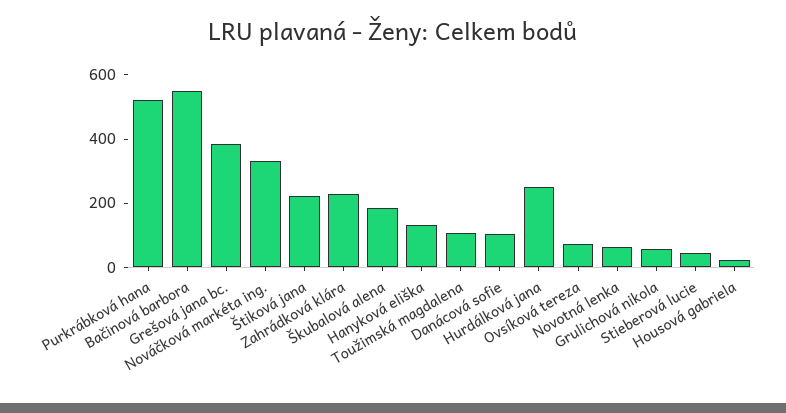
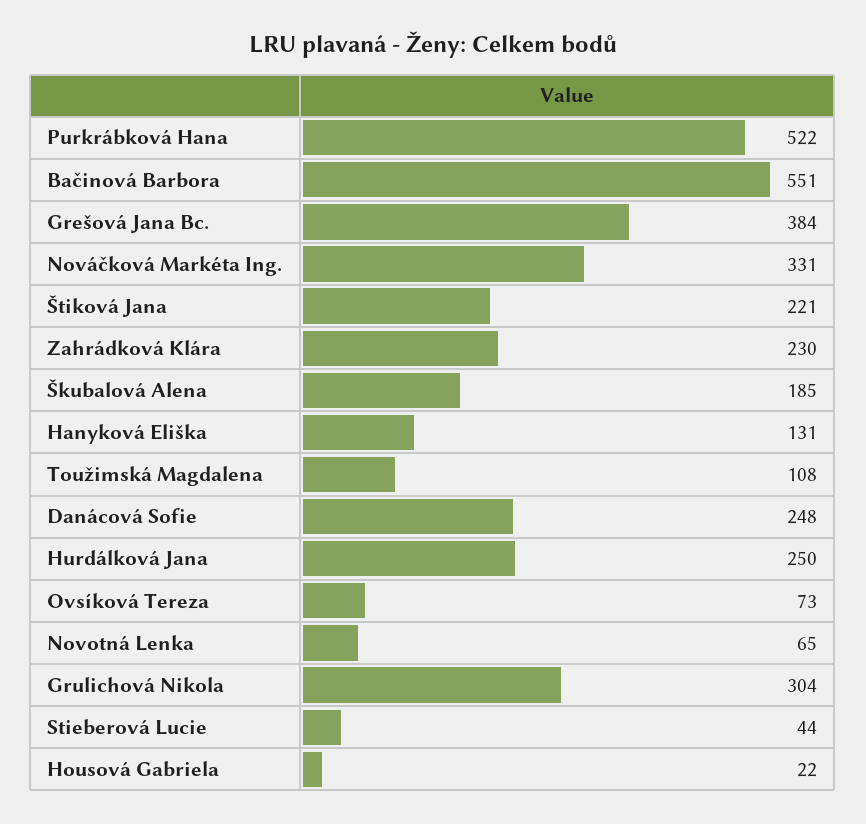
Danácová sofie: 100 -> 248
Grulichová nikola: 50 -> 304

